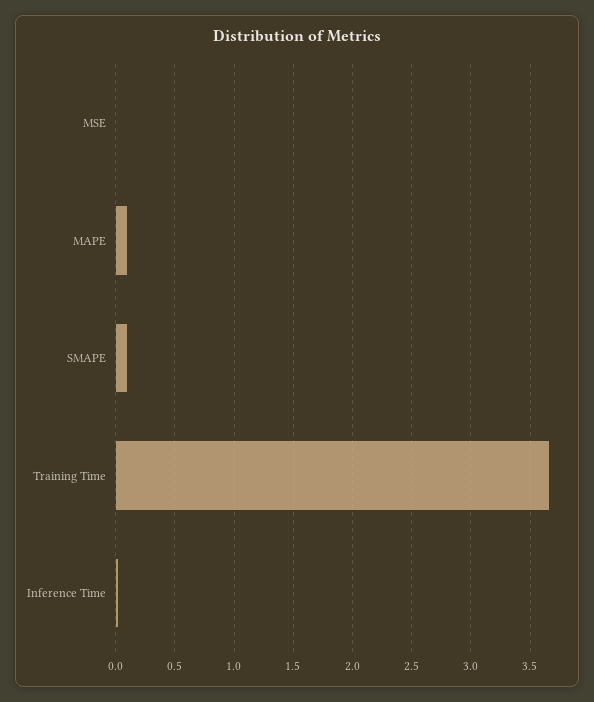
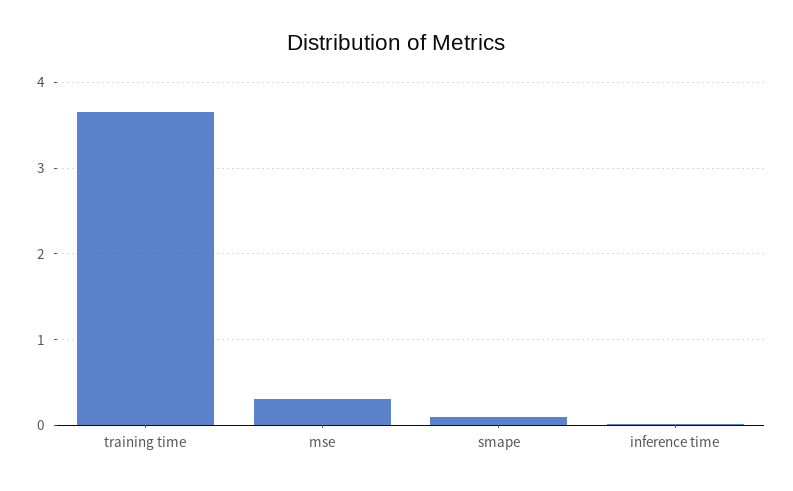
MSE: 0 -> 0.3
MAPE: 0.1 -> none

